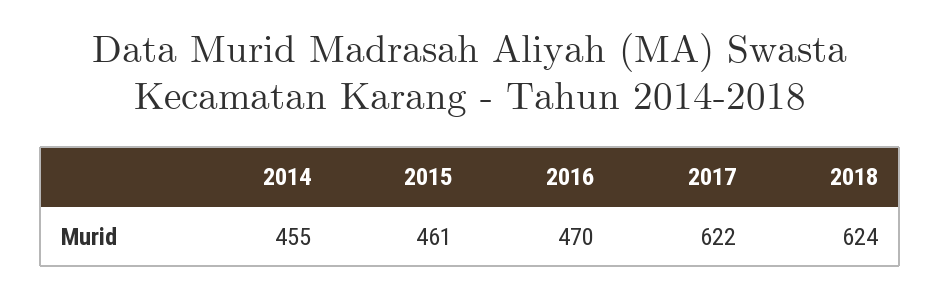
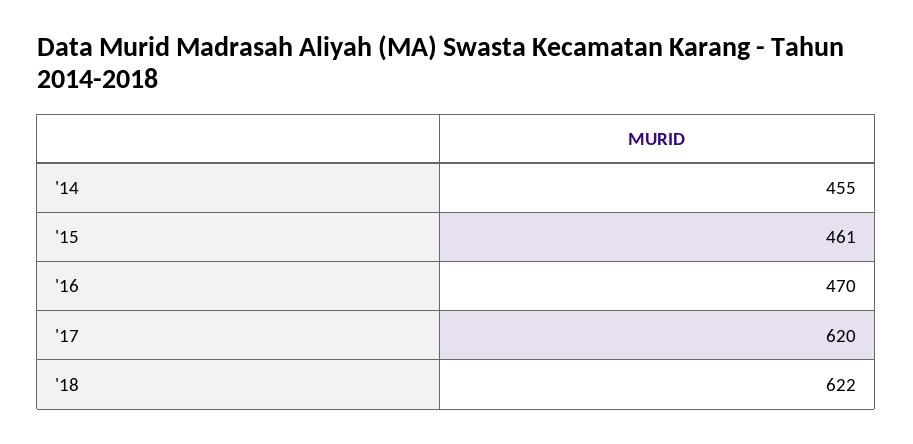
2017: 622 -> 620
2018: 624 -> 622

